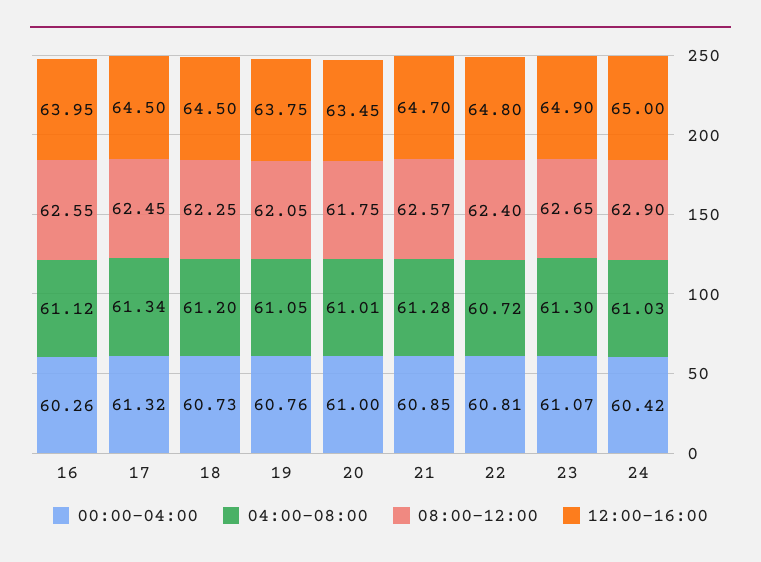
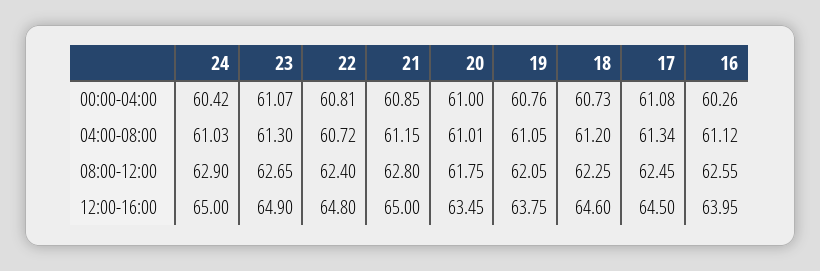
00:00-04:00, 17: 61.32 -> 61.08
12:00-16:00, 18: 64.5 -> 64.6
04:00-08:00, 21: 61.28 -> 61.15
08:00-12:00, 21: 62.57 -> 62.8
12:00-16:00, 21: 64.7 -> 65

